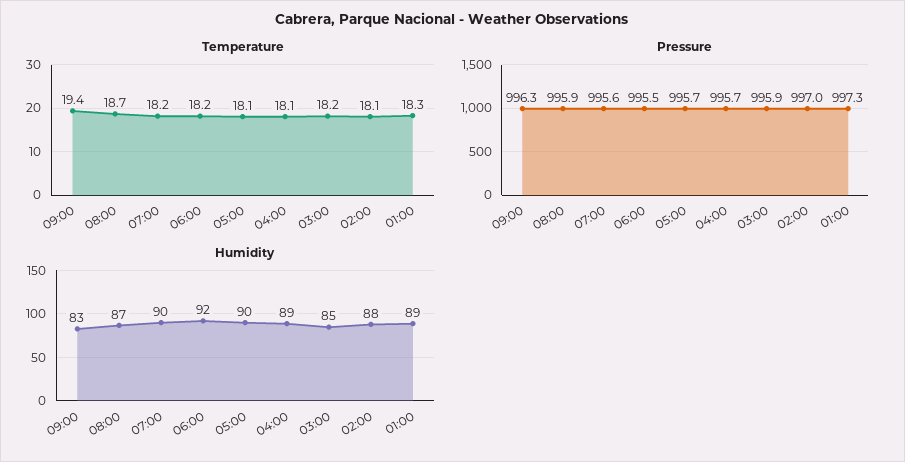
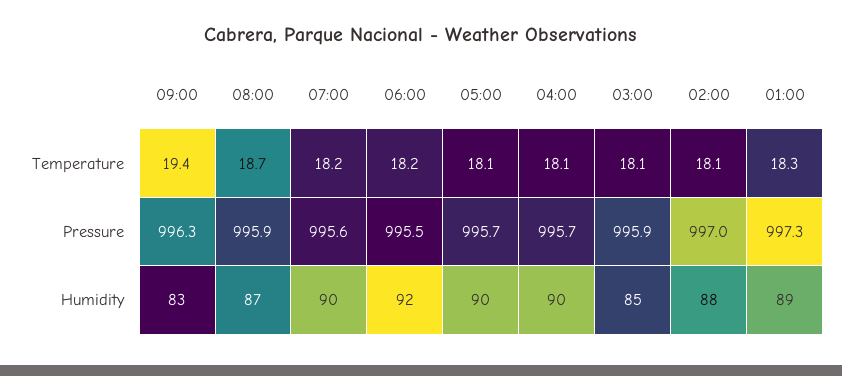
Temperature, 03:00: 18.2 -> 18.1
Humidity, 04:00: 89 -> 90

